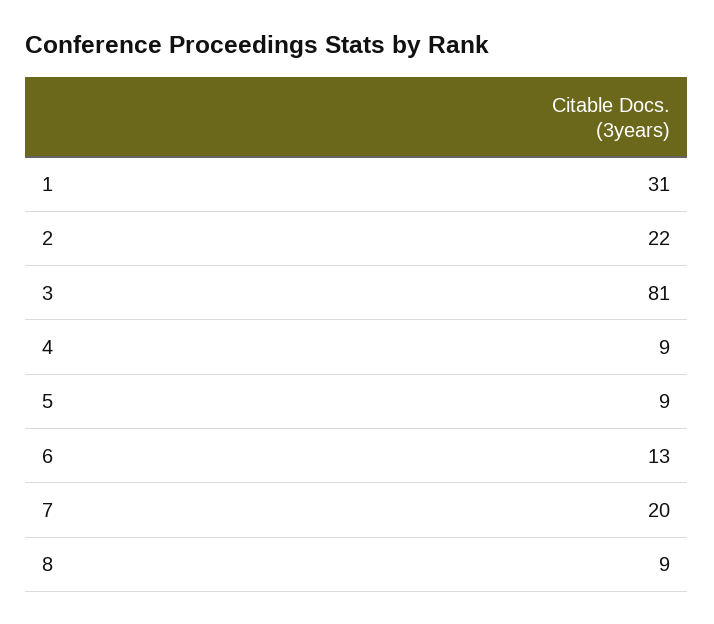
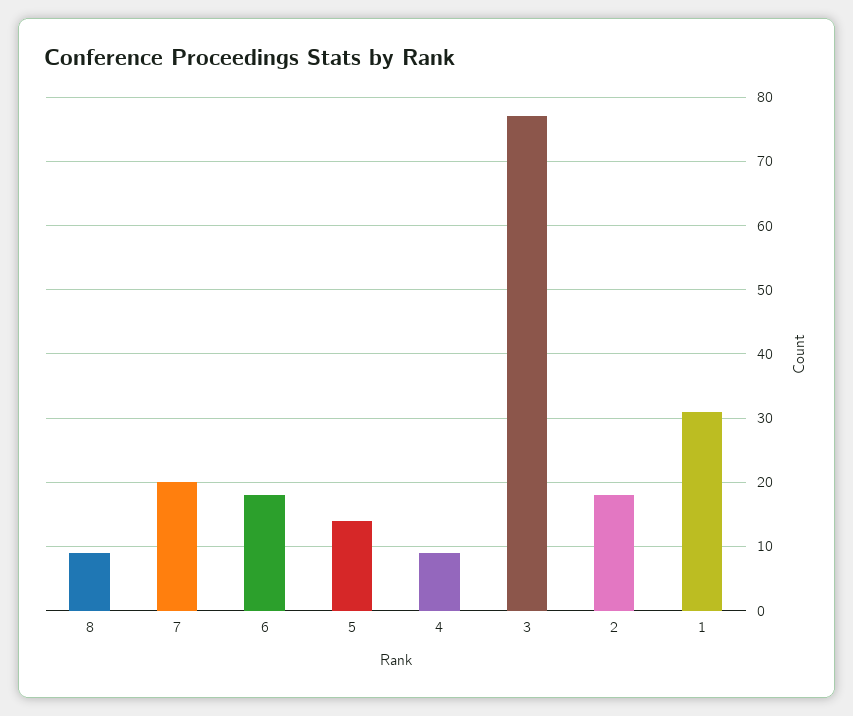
2: 22 -> 18
3: 81 -> 77
5: 9 -> 14
6: 13 -> 18

